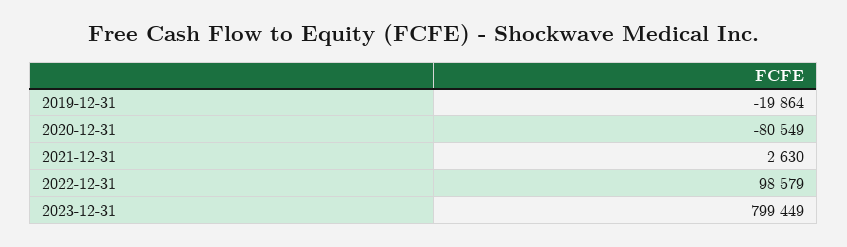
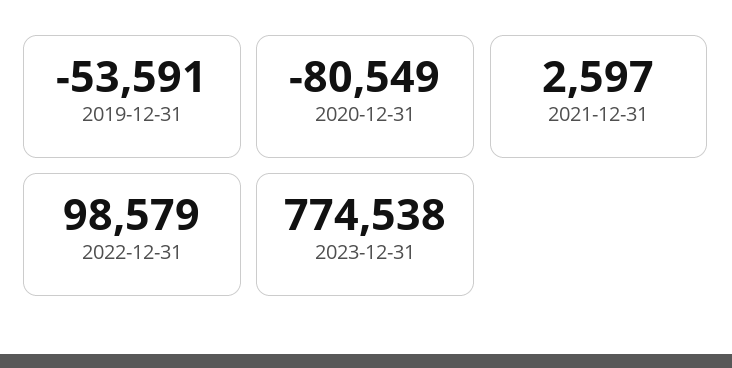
2019-12-31: -19864 -> -53591
2021-12-31: 2630 -> 2597
2023-12-31: 799449 -> 774538

